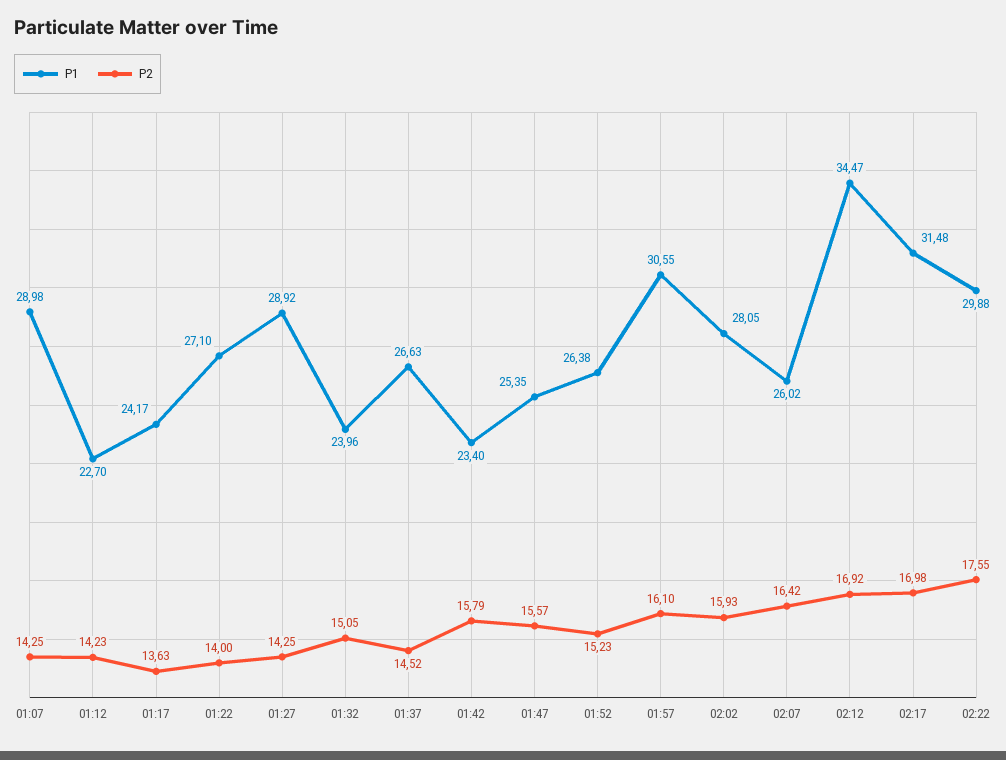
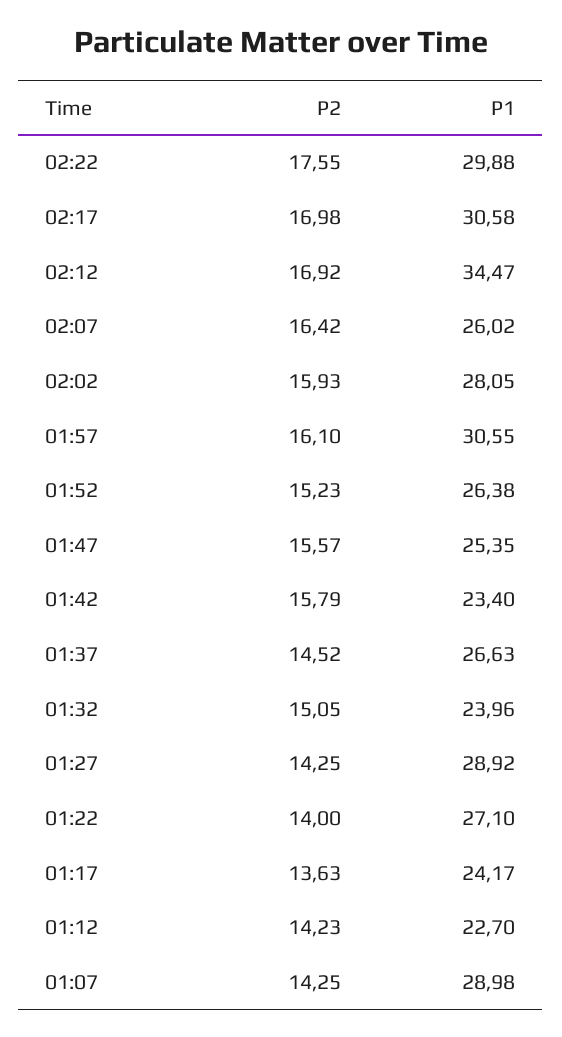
P1, 02:17: 31.48 -> 30.58

